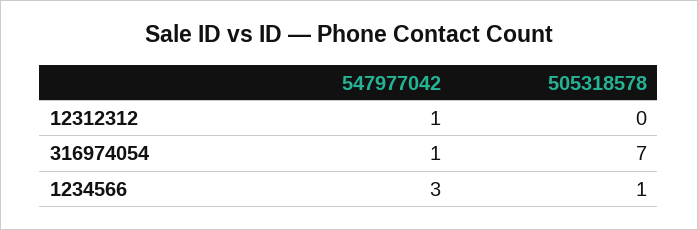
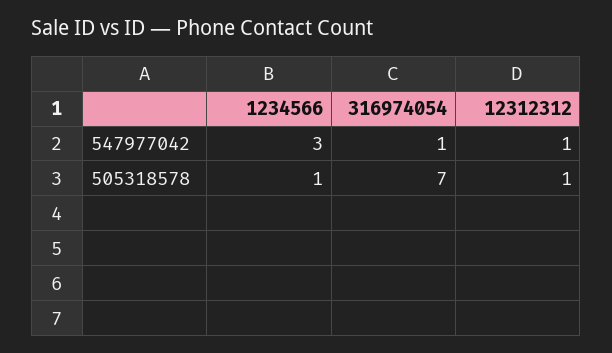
505318578, 12312312: 0 -> 1

